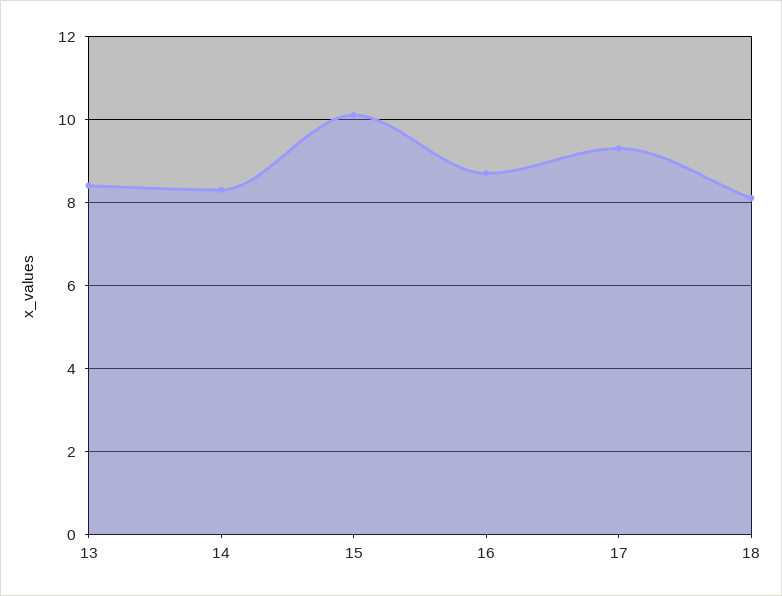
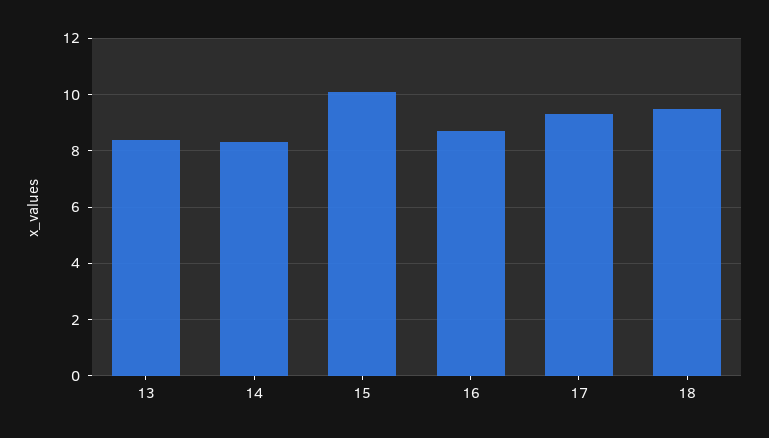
18: 8 -> 9.5

